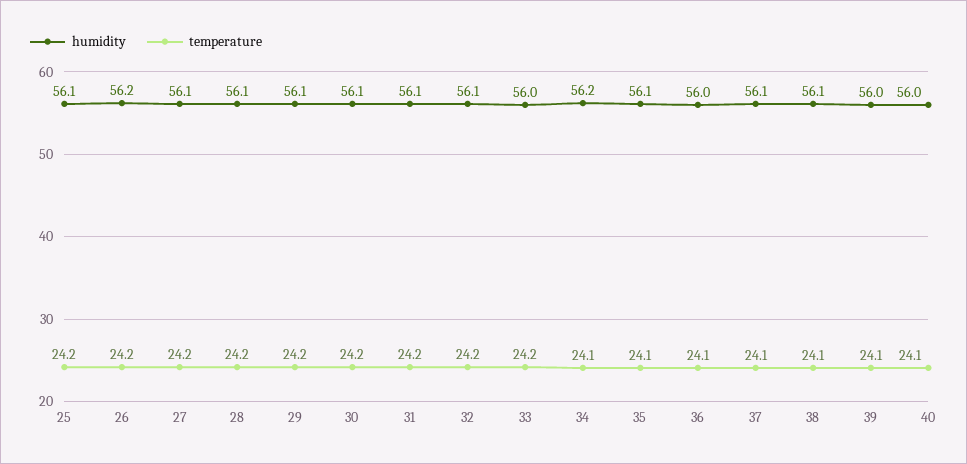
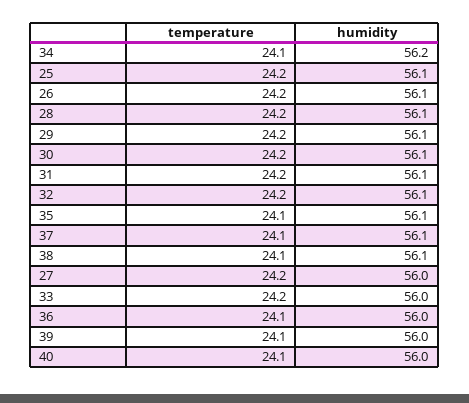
humidity, 26: 56.2 -> 56.1
humidity, 27: 56.1 -> 56

